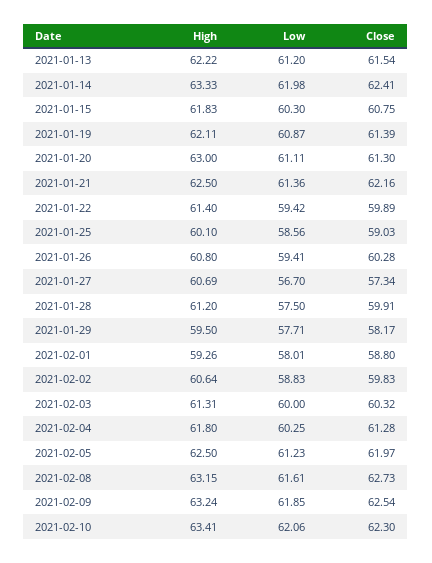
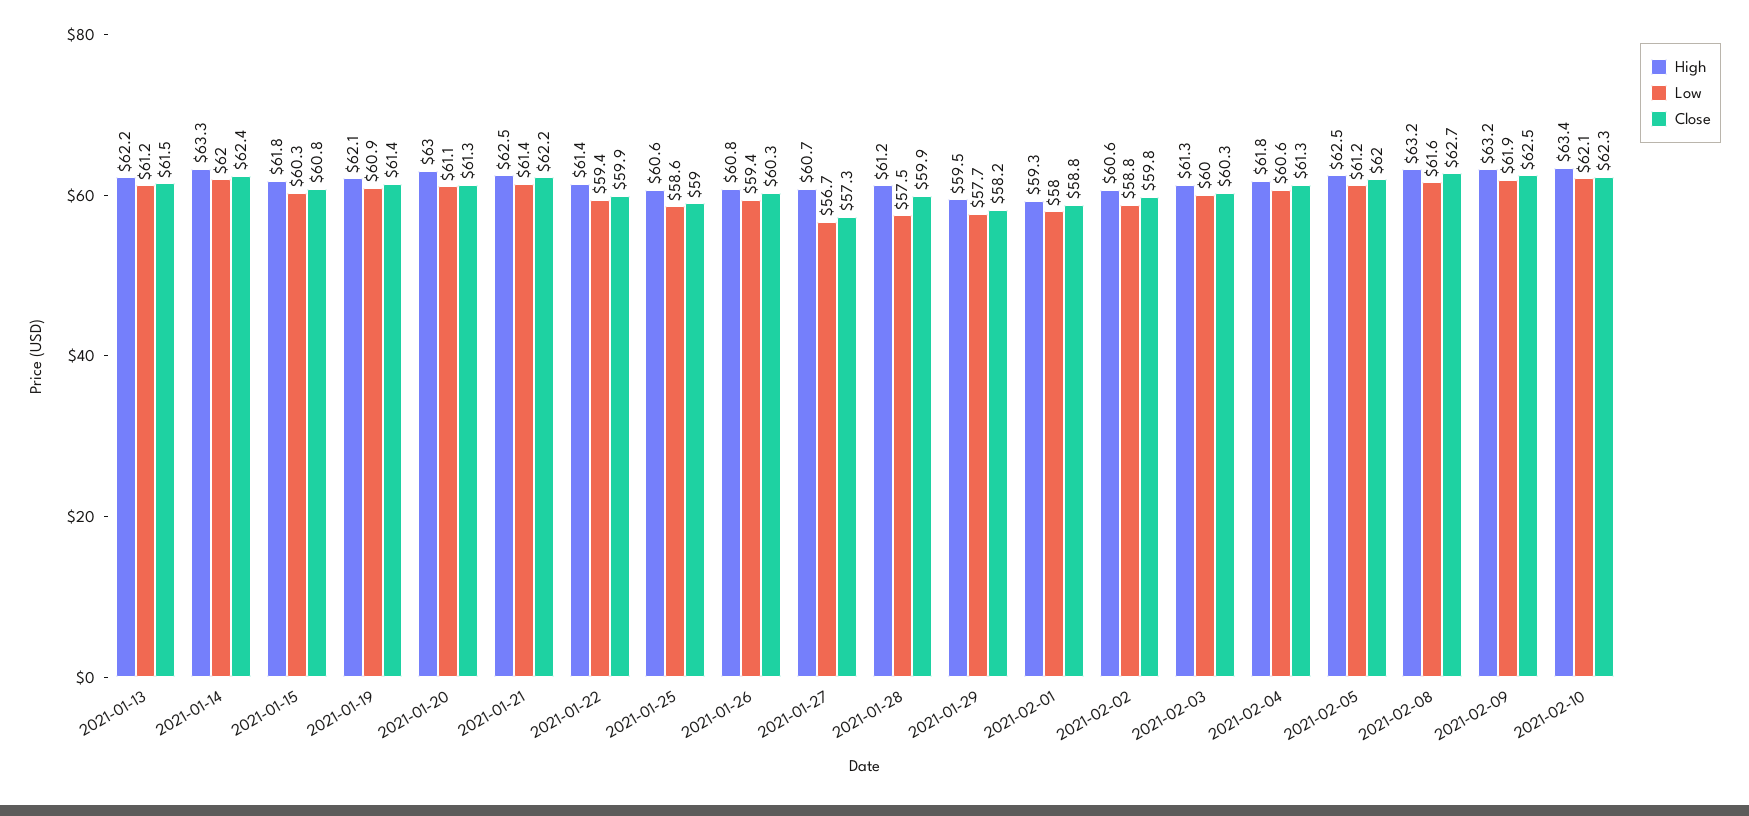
High, 2021-01-25: 60.1 -> 60.6
Low, 2021-02-04: 60.25 -> 60.6

